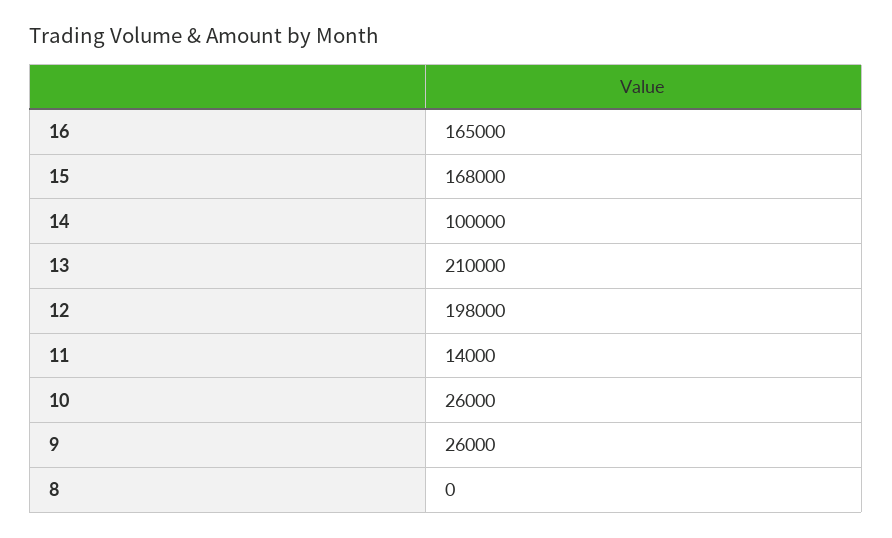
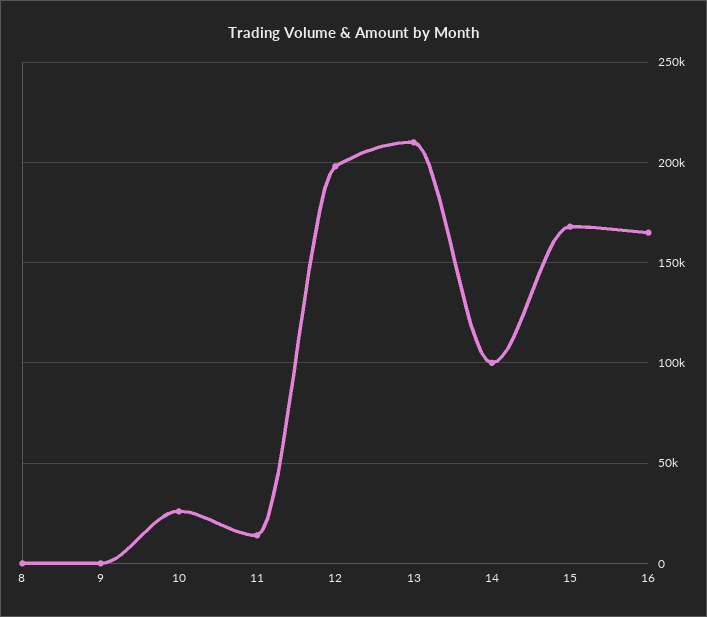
9: 26000 -> 0

